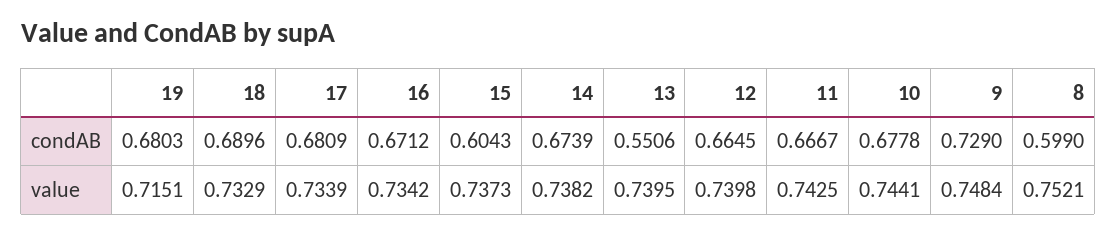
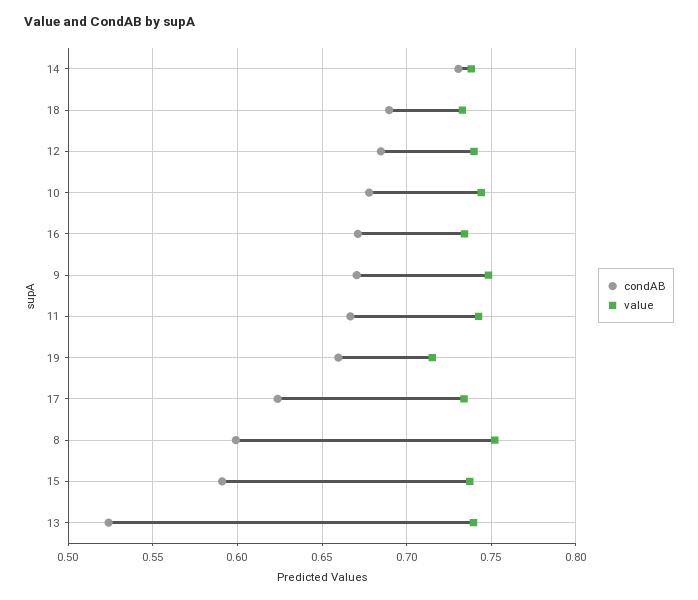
condAB, 19: 0.6803 -> 0.66
condAB, 17: 0.6809 -> 0.625
condAB, 15: 0.6043 -> 0.59
condAB, 14: 0.6739 -> 0.73
condAB, 13: 0.5506 -> 0.525
condAB, 12: 0.6645 -> 0.685
condAB, 9: 0.729 -> 0.67

